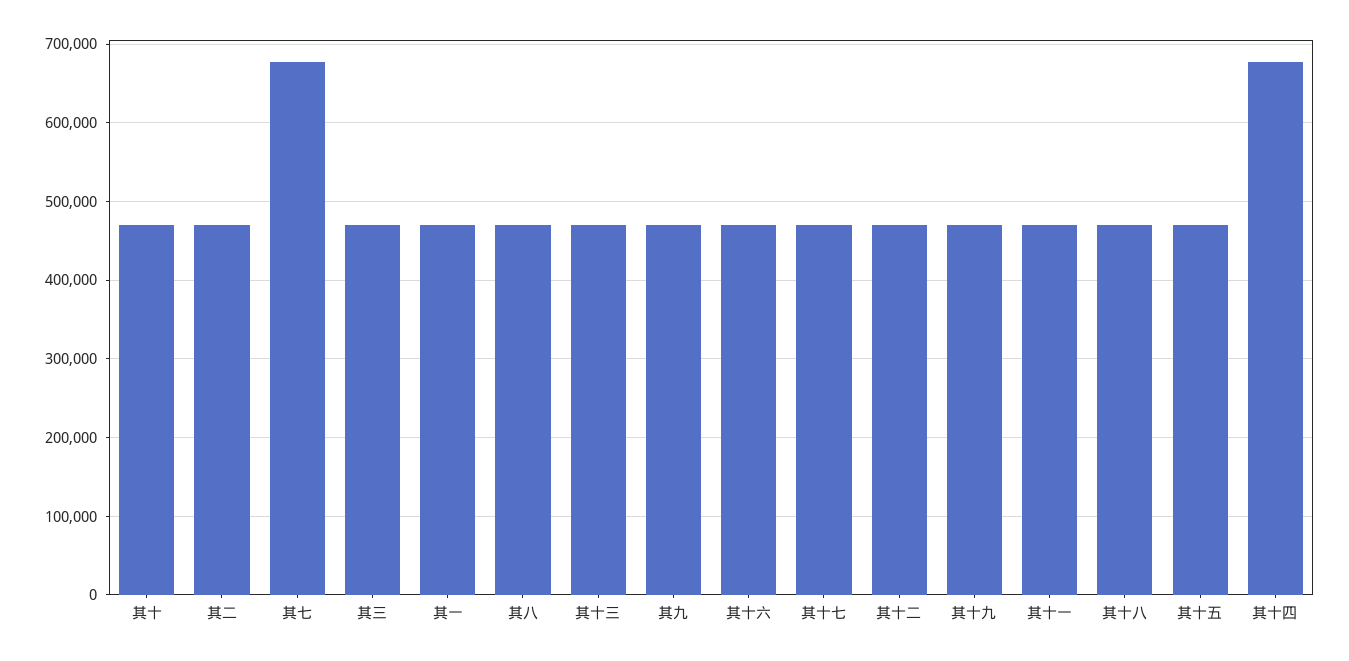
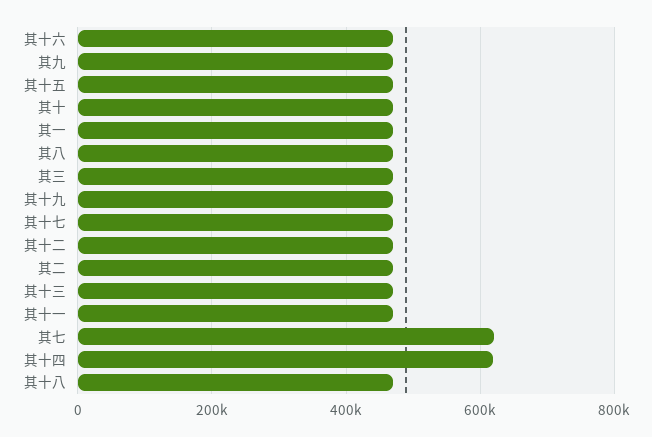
其七: 680000 -> 620000
其十四: 680000 -> 620000

